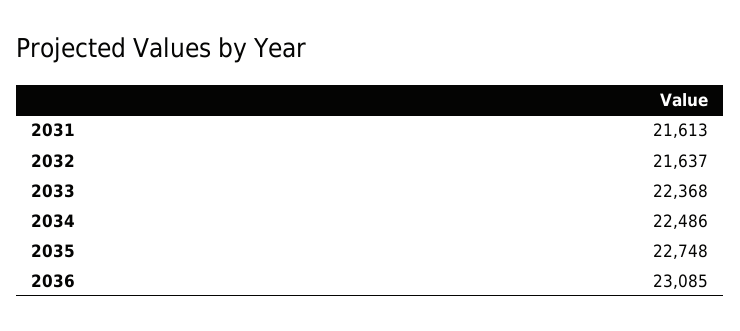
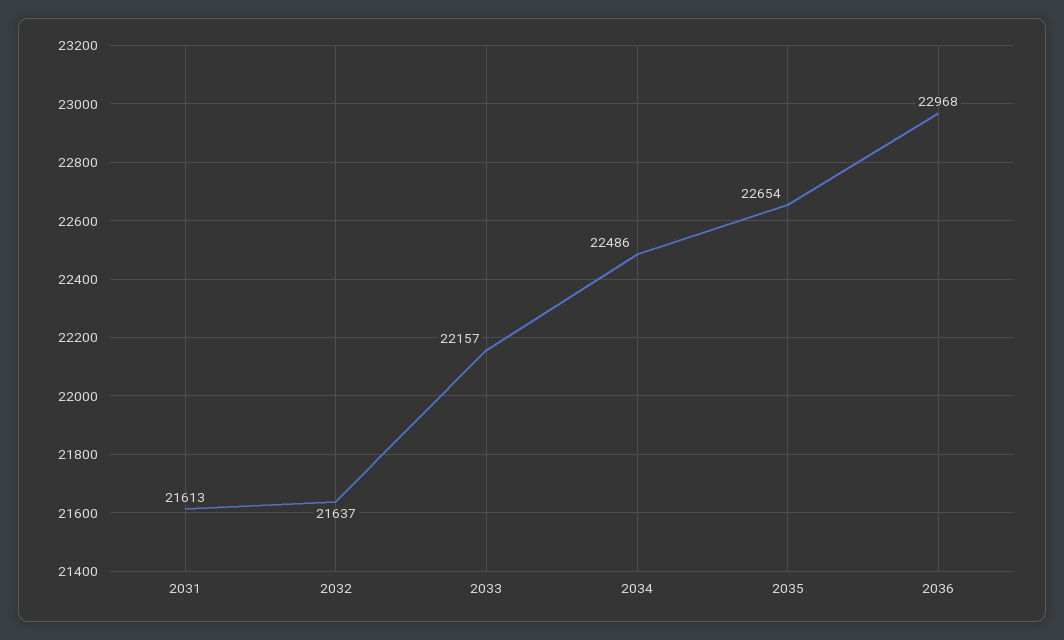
2033: 22368 -> 22157
2035: 22748 -> 22654
2036: 23085 -> 22968

